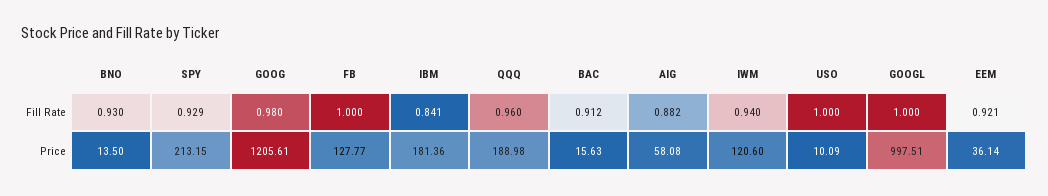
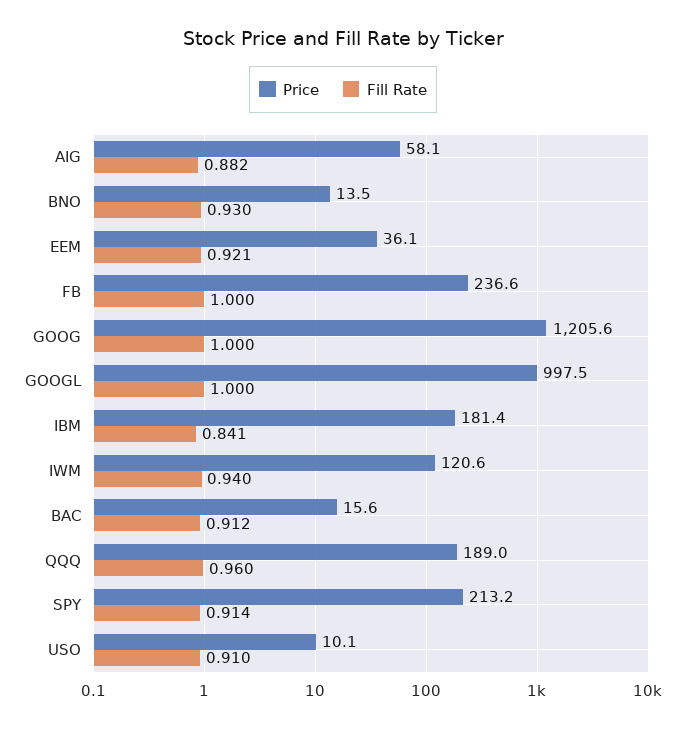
Fill Rate, SPY: 0.929 -> 0.914
Fill Rate, GOOG: 0.98 -> 1
Fill Rate, USO: 1 -> 0.91
Price, FB: 127.77 -> 236.6

